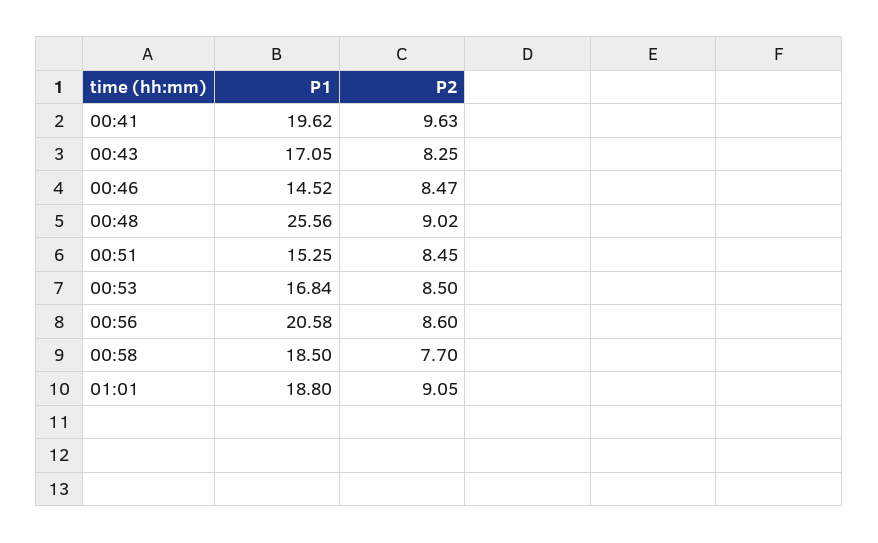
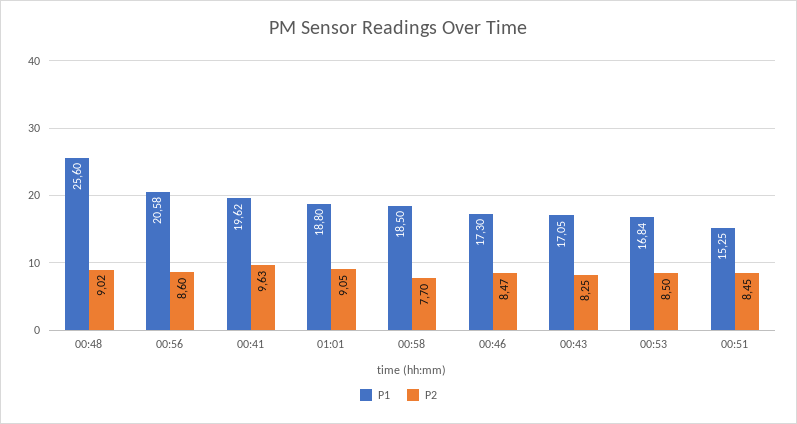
P1, 00:46: 14.52 -> 17.3
P1, 00:48: 25.56 -> 25.6

